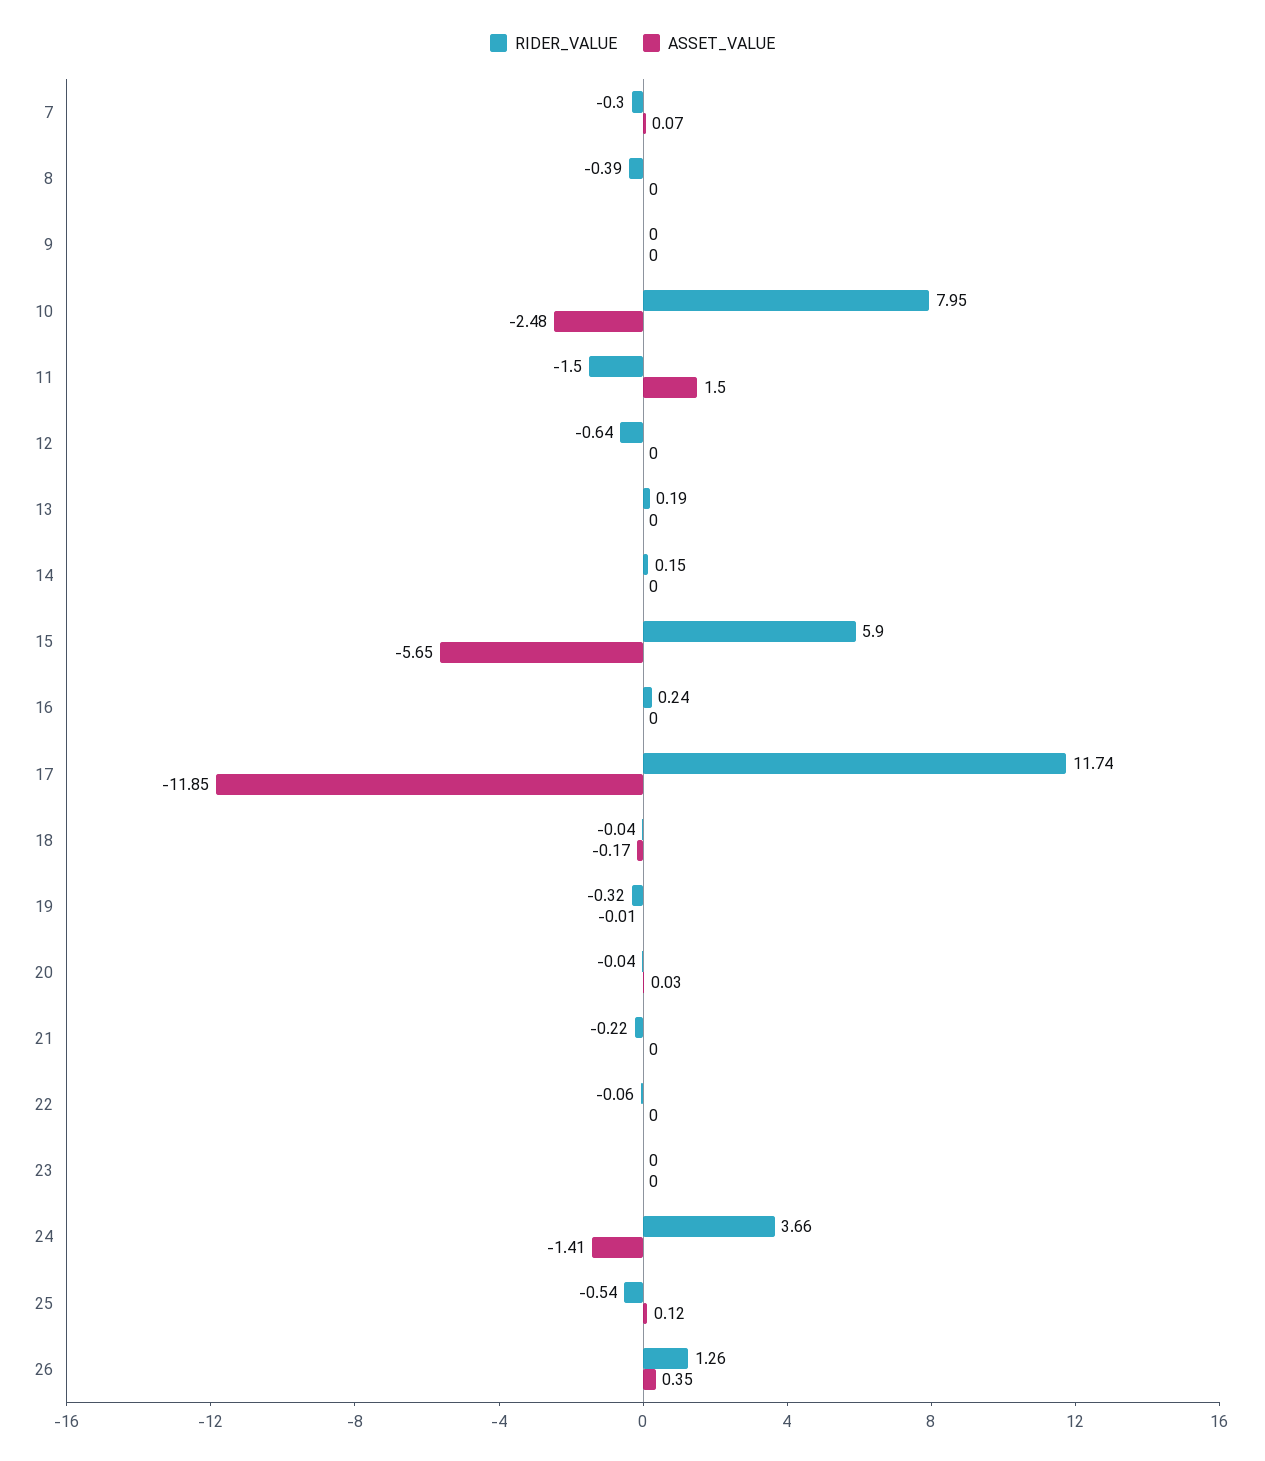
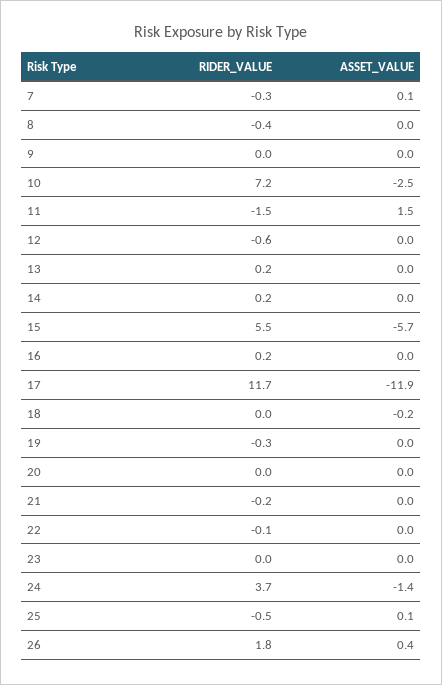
RIDER_VALUE, 10: 7.95 -> 7.2
RIDER_VALUE, 15: 5.9 -> 5.5
RIDER_VALUE, 26: 1.26 -> 1.8

